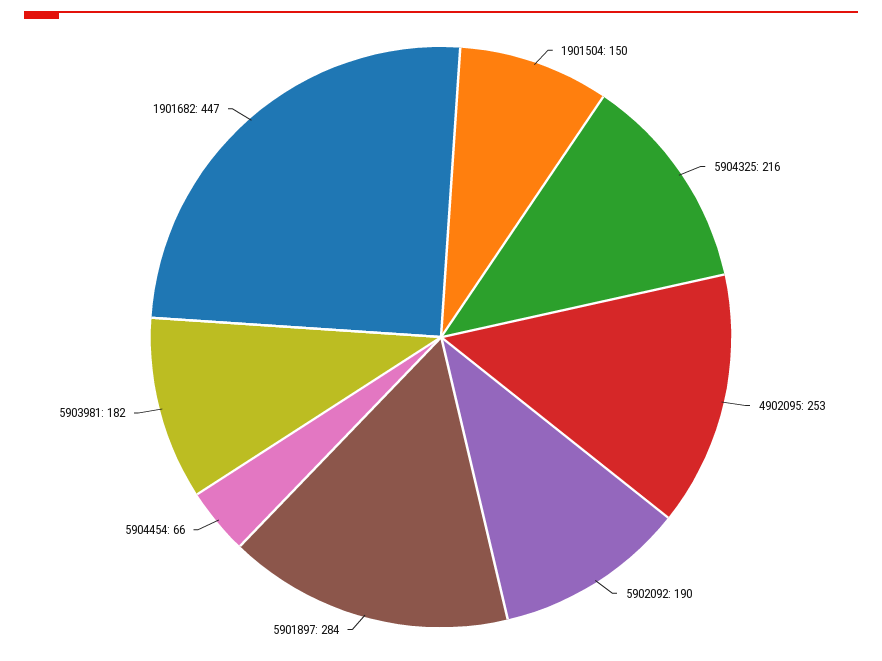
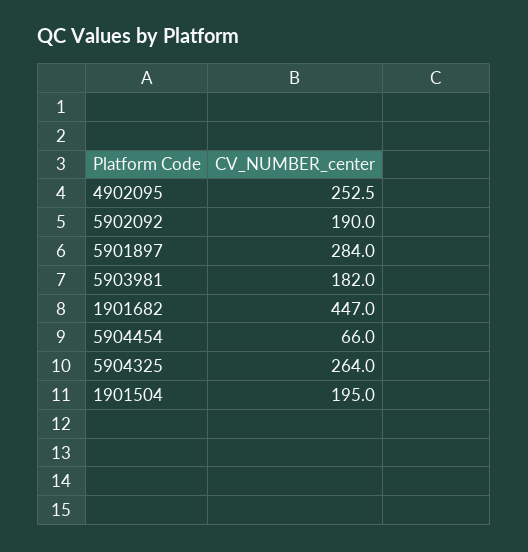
1901504: 150 -> 195
5904325: 216 -> 264

